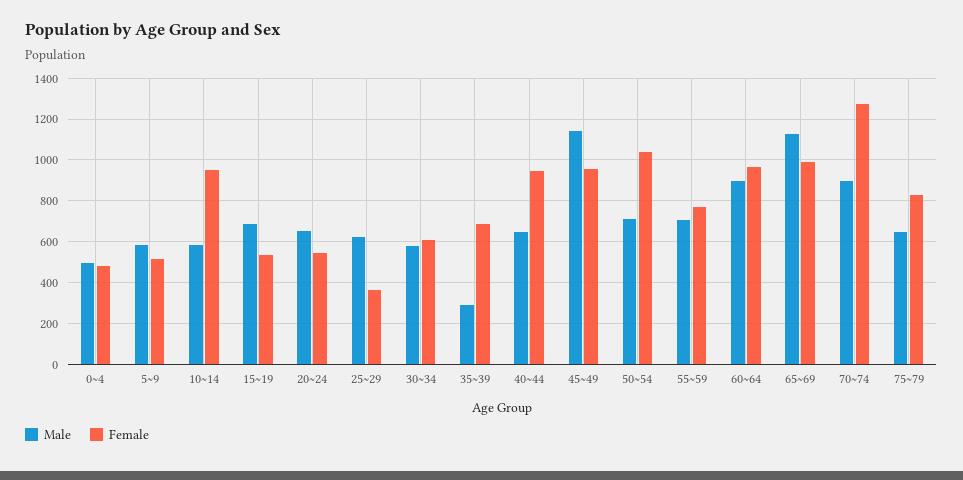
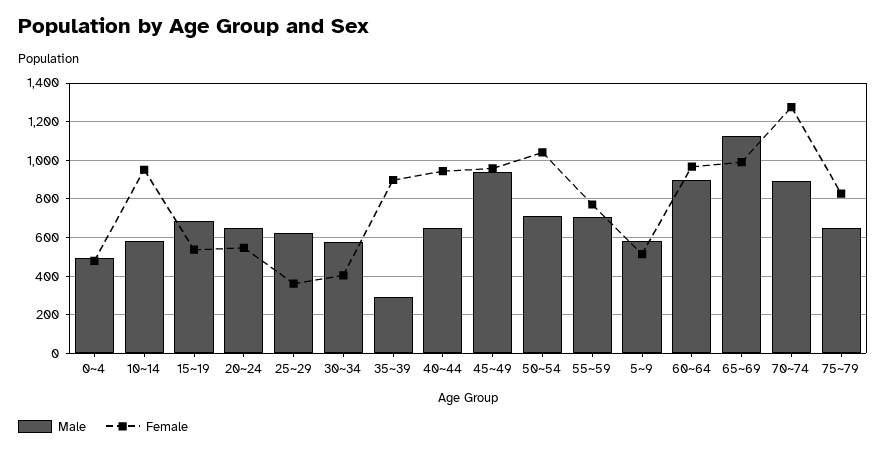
Female, 30~34: 600 -> 400
Female, 35~39: 700 -> 900
Male, 45~49: 1150 -> 950

